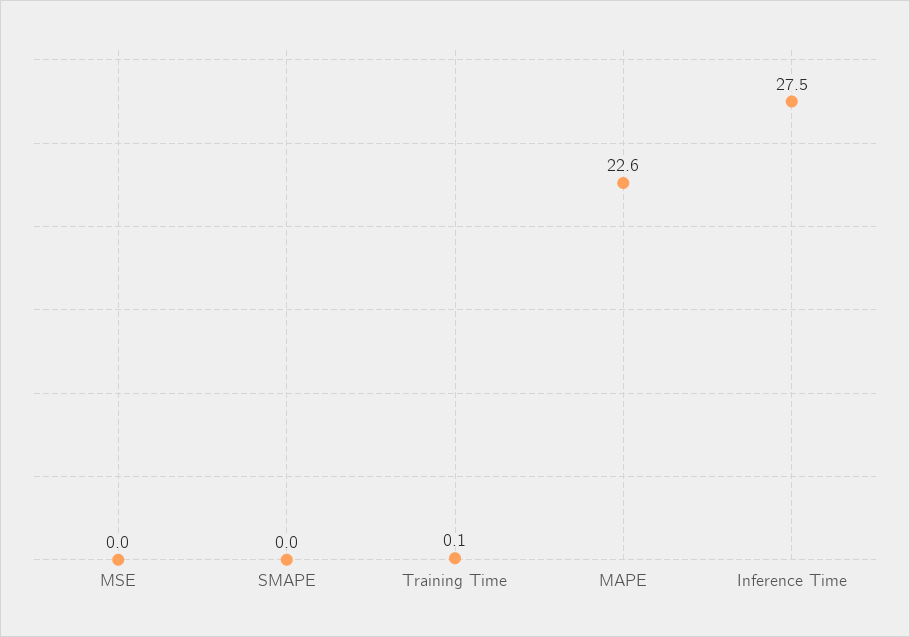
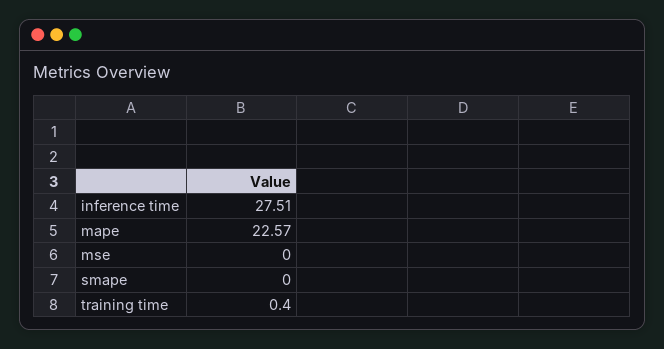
Training Time: 0.1 -> 0.4

